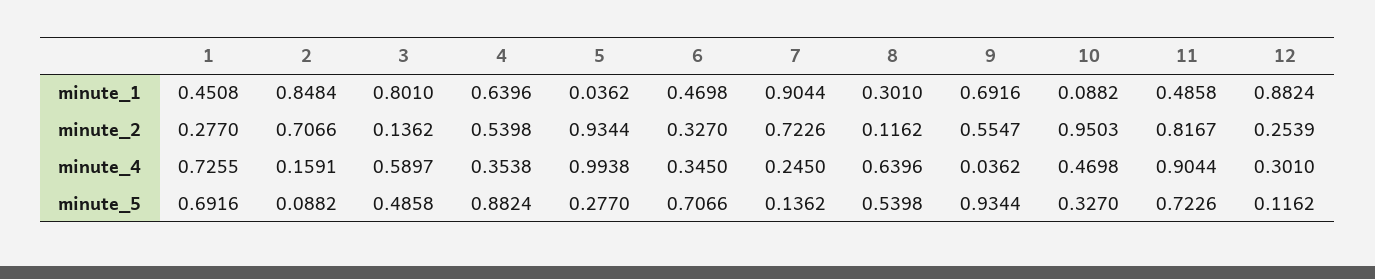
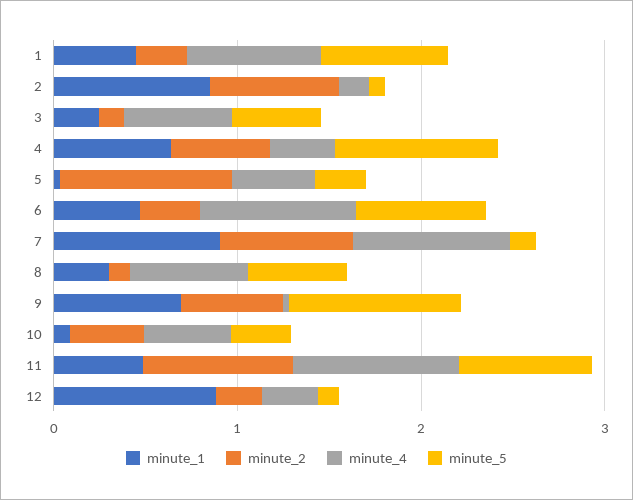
minute_1, 3: 0.801 -> 0.2
minute_2, 10: 0.9503 -> 0.4
minute_4, 5: 0.9938 -> 0.4
minute_4, 6: 0.345 -> 0.8
minute_4, 7: 0.245 -> 0.8

